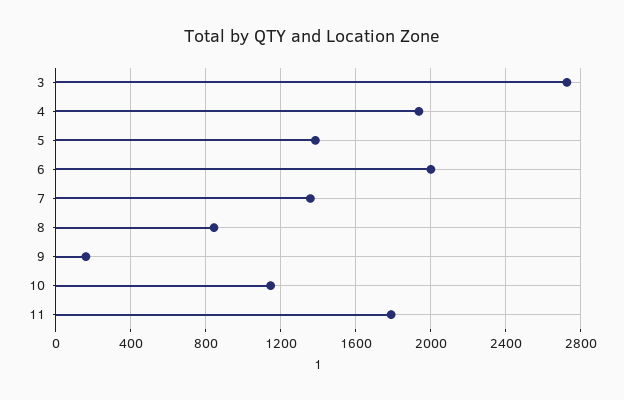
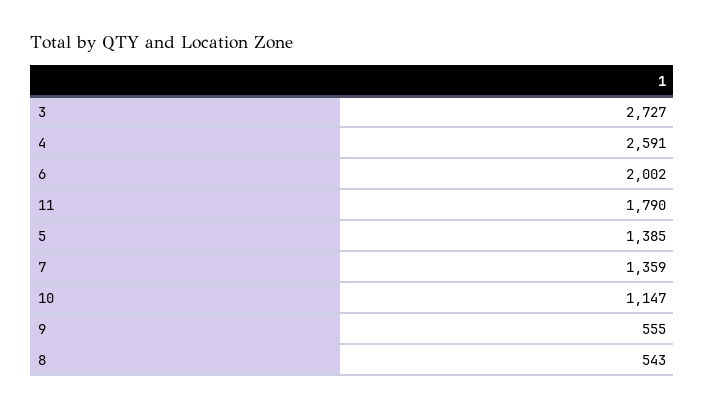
4: 1950 -> 2591
8: 850 -> 543
9: 150 -> 555

